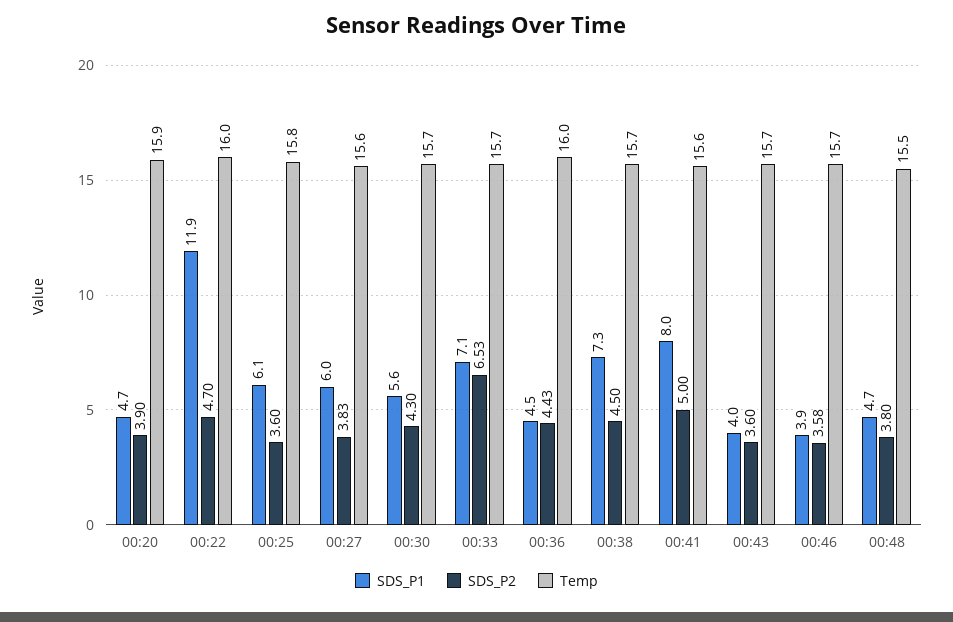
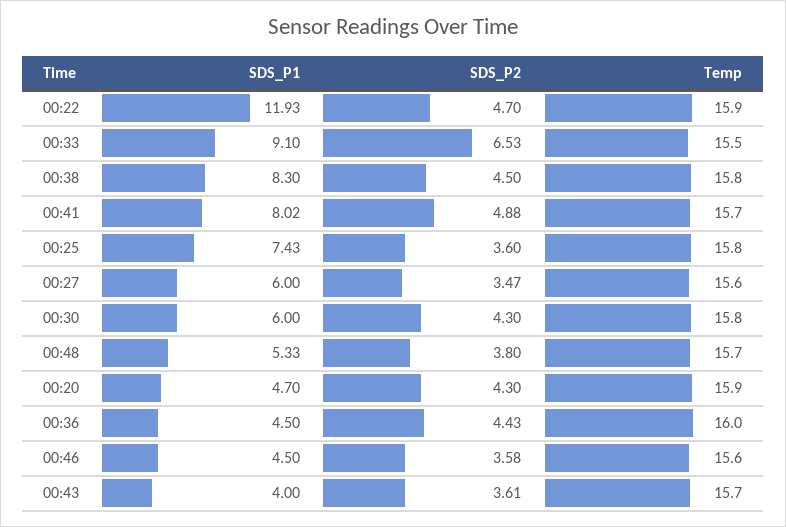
SDS_P2, 00:20: 3.9 -> 4.3
Temp, 00:22: 16 -> 15.9
SDS_P1, 00:25: 6.1 -> 7.43
SDS_P2, 00:27: 3.83 -> 3.47
SDS_P1, 00:30: 5.6 -> 6
Temp, 00:30: 15.7 -> 15.8
SDS_P1, 00:33: 7.1 -> 9.1
Temp, 00:33: 15.7 -> 15.5
SDS_P1, 00:38: 7.3 -> 8.3
Temp, 00:38: 15.7 -> 15.8
SDS_P2, 00:41: 5 -> 4.88
Temp, 00:41: 15.6 -> 15.7
SDS_P2, 00:43: 3.6 -> 3.61
SDS_P1, 00:46: 3.9 -> 4.5
Temp, 00:46: 15.7 -> 15.6
SDS_P1, 00:48: 4.7 -> 5.33
Temp, 00:48: 15.5 -> 15.7

